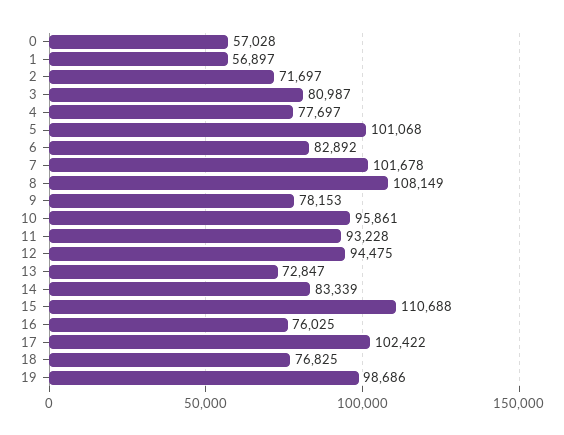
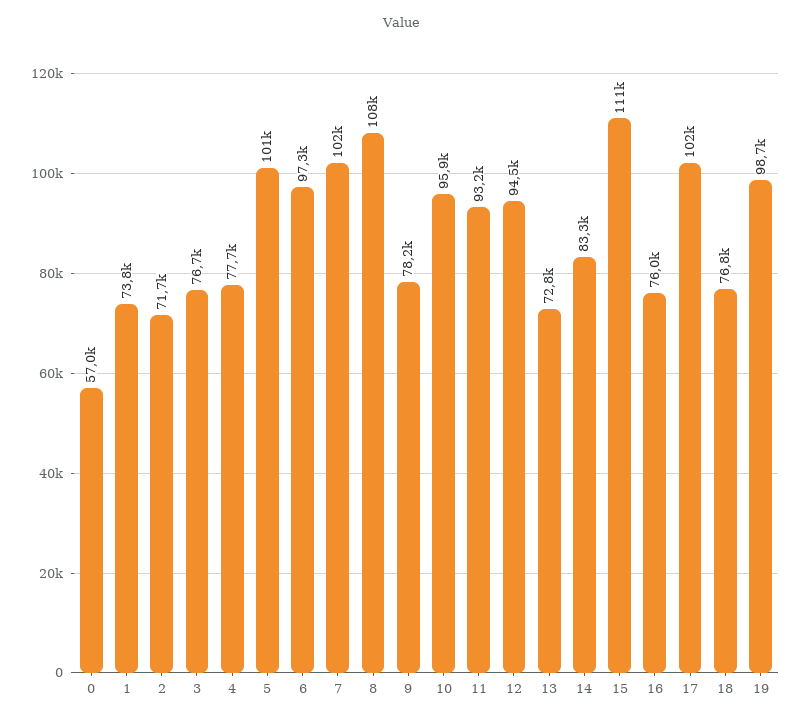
1: 56897 -> 73800
3: 80987 -> 76700
6: 82892 -> 97300

